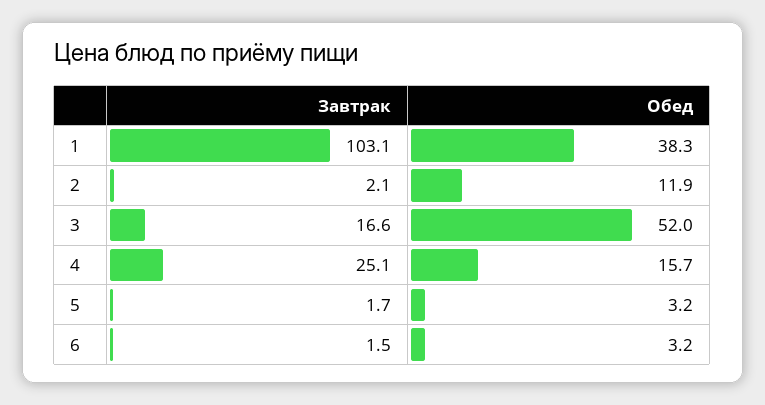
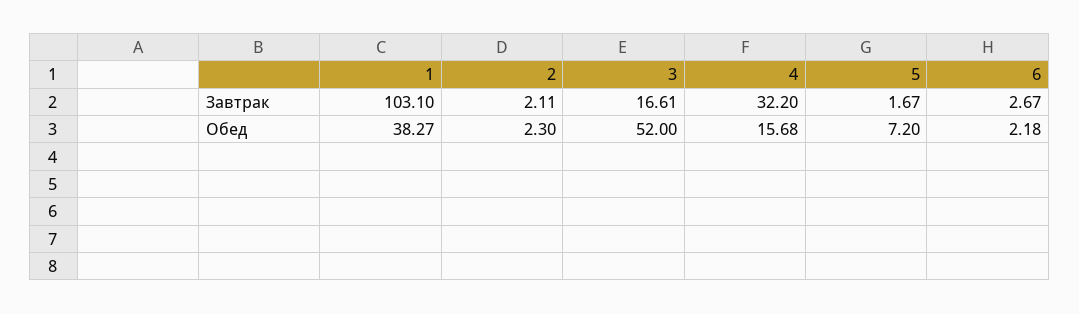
Обед, 2: 11.9 -> 2.3
Завтрак, 4: 25.1 -> 32.2
Обед, 5: 3.2 -> 7.2
Завтрак, 6: 1.5 -> 2.67
Обед, 6: 3.2 -> 2.18

